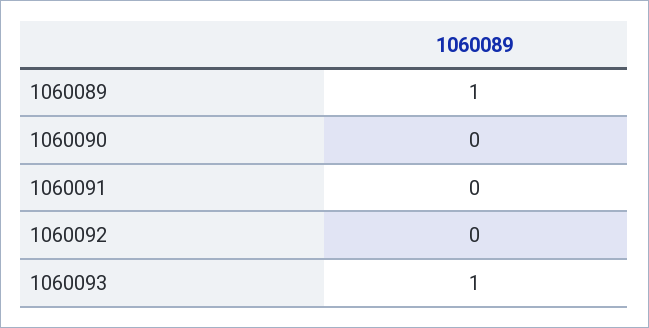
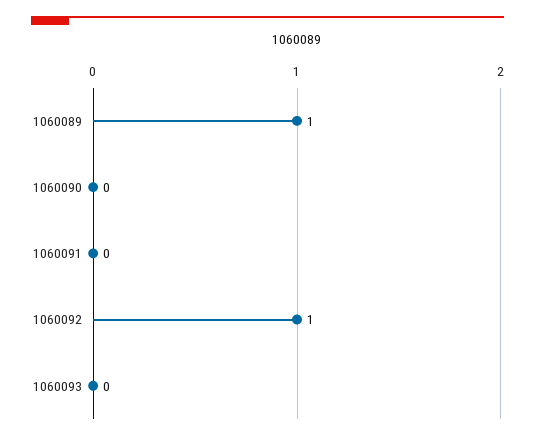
1060092: 0 -> 1
1060093: 1 -> 0

